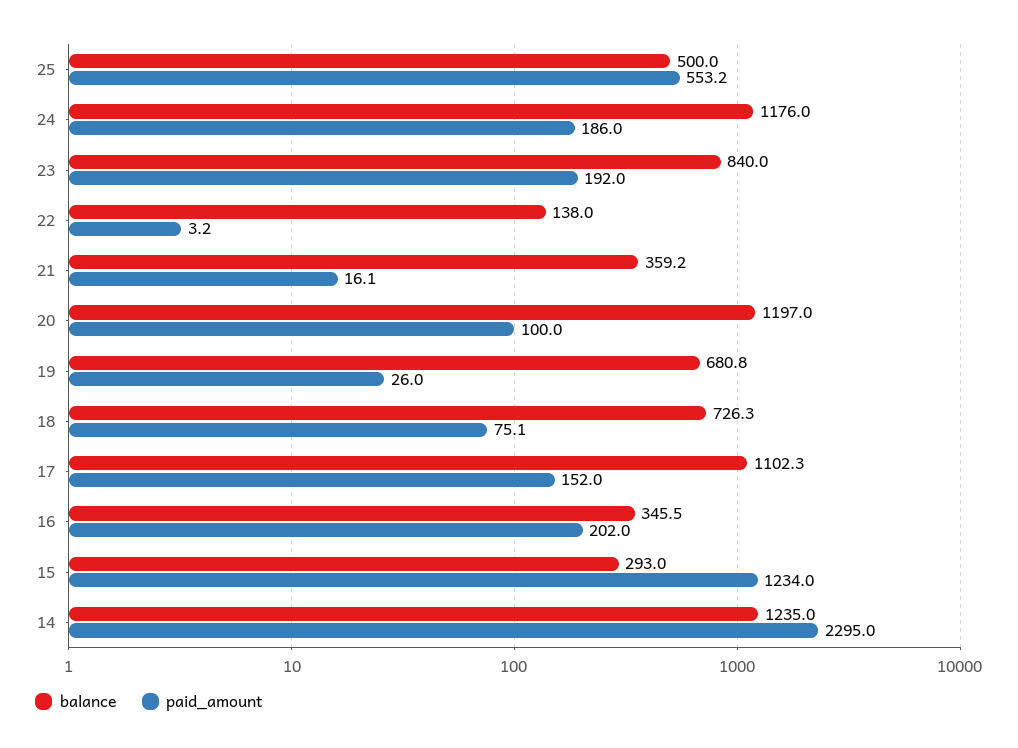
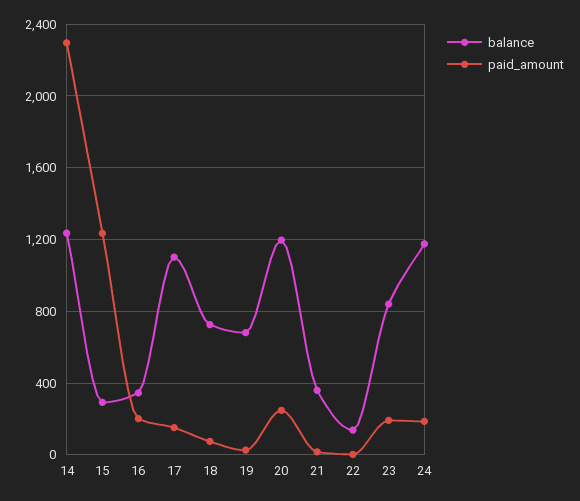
balance, 25: 500 -> none
paid_amount, 25: 553.2 -> none
paid_amount, 20: 100 -> 250

